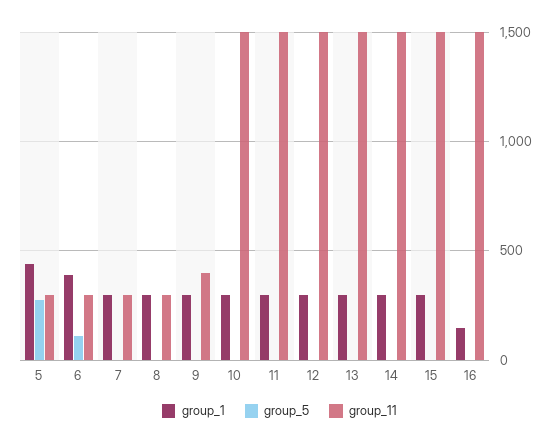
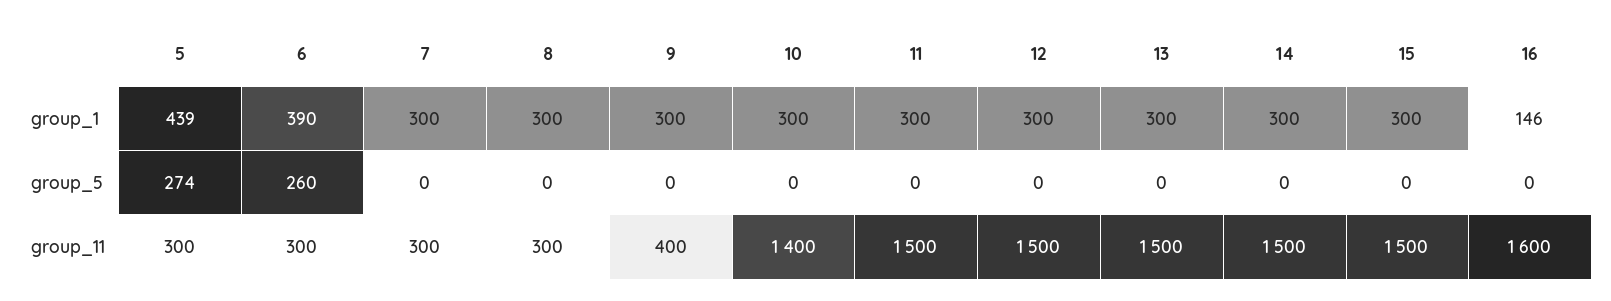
group_5, 6: 100 -> 260
group_11, 10: 1500 -> 1400
group_11, 16: 1500 -> 1600

